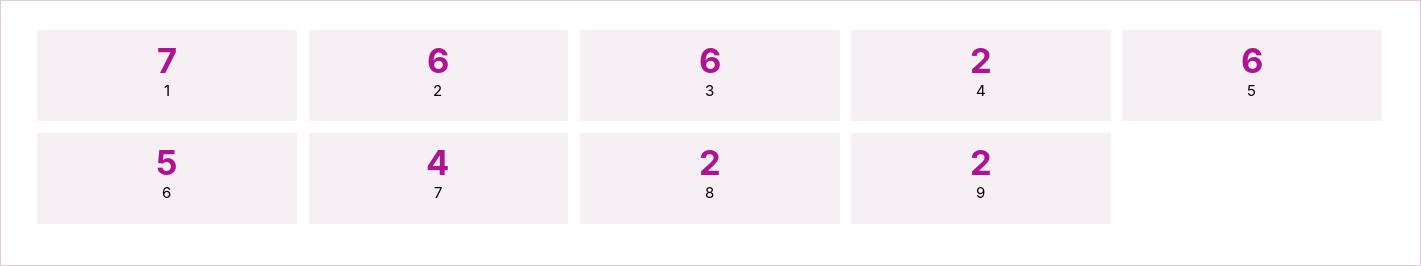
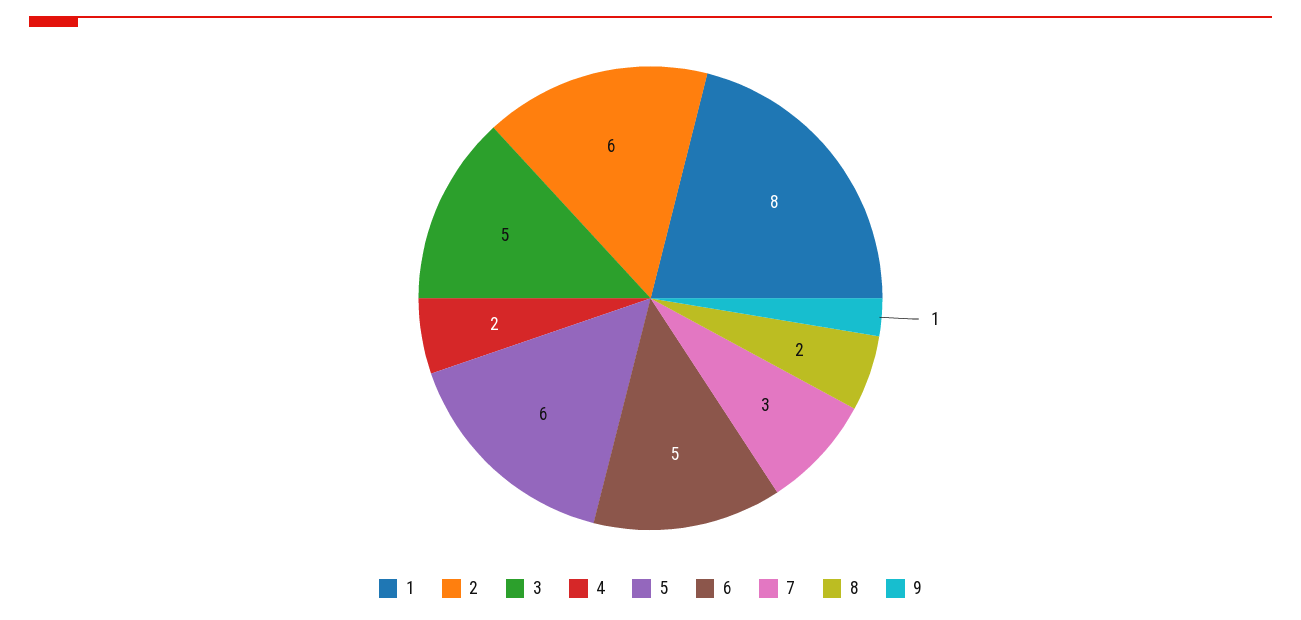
1: 7 -> 8
3: 6 -> 5
7: 4 -> 3
9: 2 -> 1

